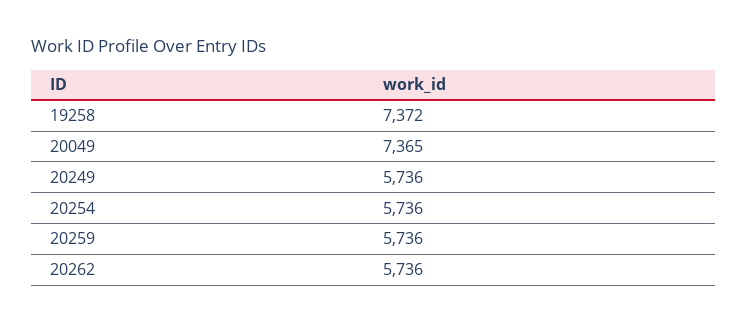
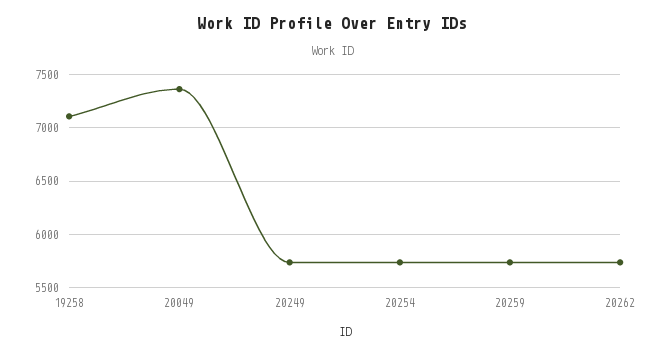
19258: 7372 -> 7100

